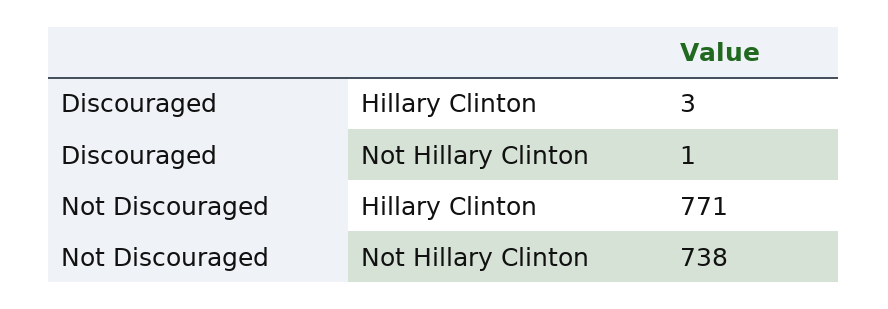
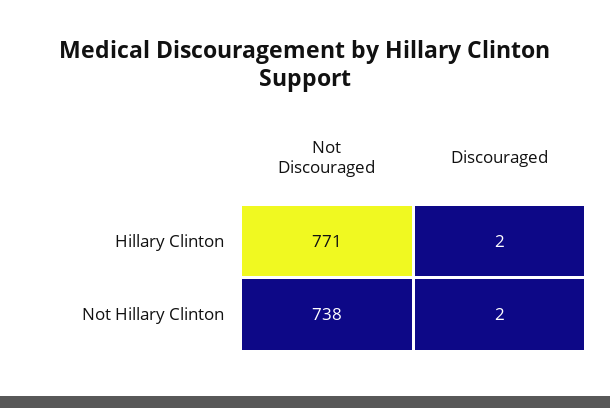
Discouraged, Hillary Clinton: 3 -> 2
Discouraged, Not Hillary Clinton: 1 -> 2

